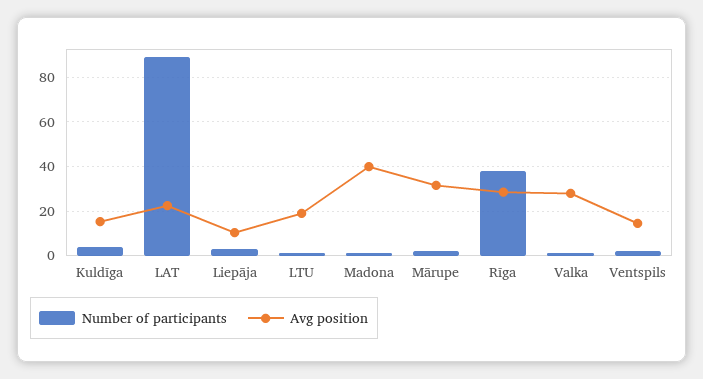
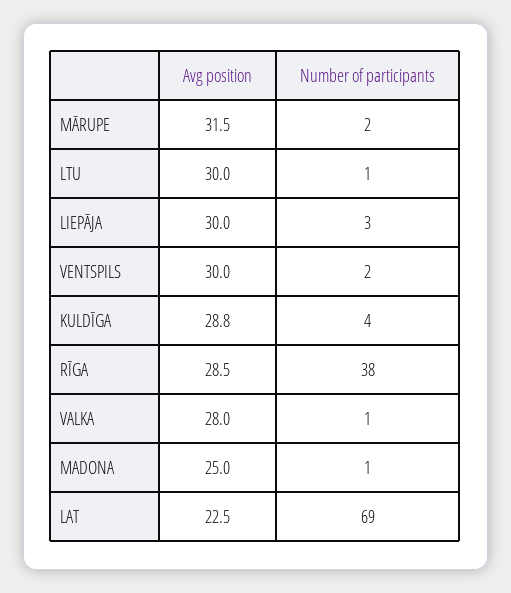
Avg position, Kuldīga: 15 -> 28.8
Number of participants, LAT: 90 -> 69
Avg position, Liepāja: 10 -> 30
Avg position, LTU: 20 -> 30
Avg position, Madona: 40 -> 25
Avg position, Ventspils: 15 -> 30

